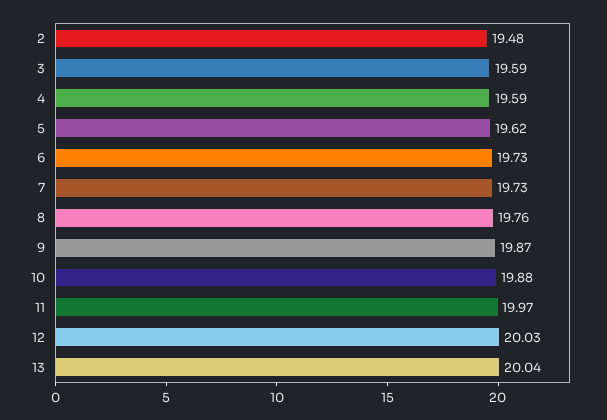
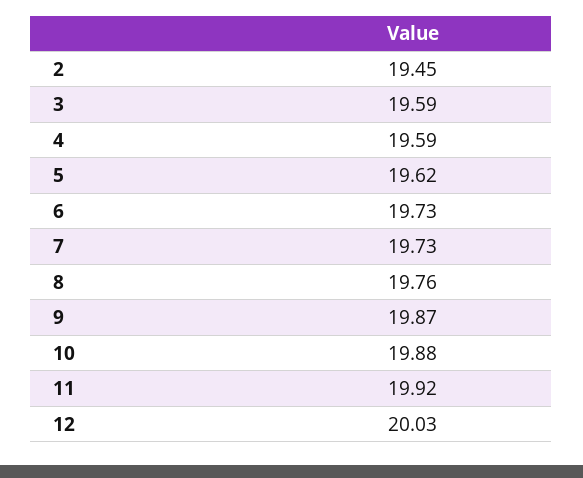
2: 19.48 -> 19.45
11: 19.97 -> 19.92
13: 20.04 -> none

